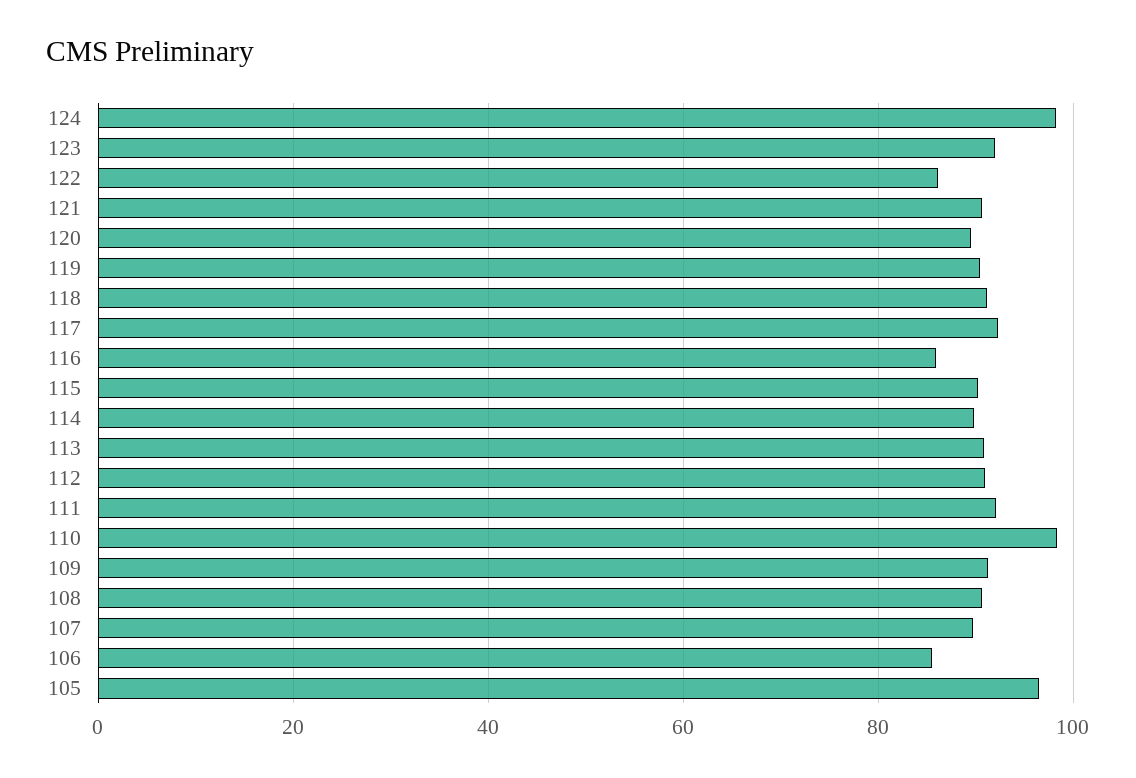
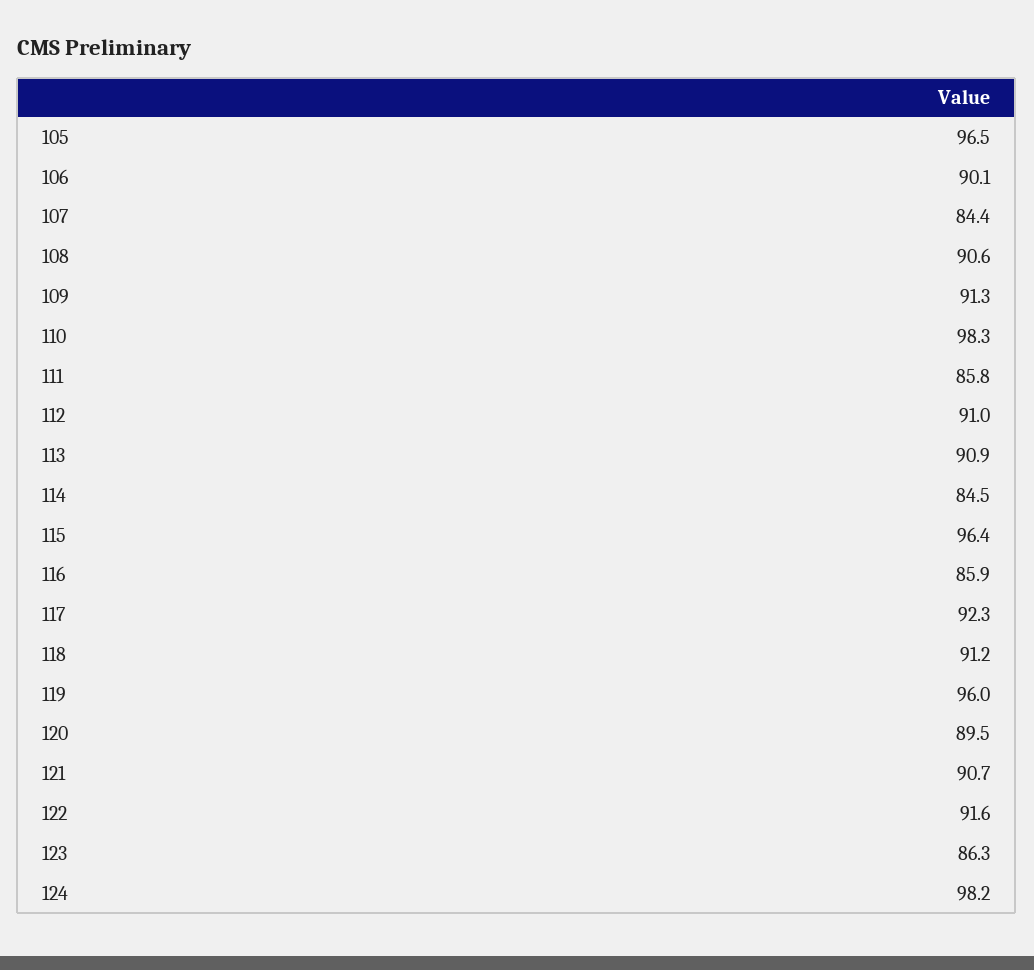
123: 92 -> 86.3
122: 86 -> 91.6
119: 90 -> 96
115: 90 -> 96.4
114: 90 -> 84.5
111: 92 -> 85.8
107: 90 -> 84.4
106: 86 -> 90.1

